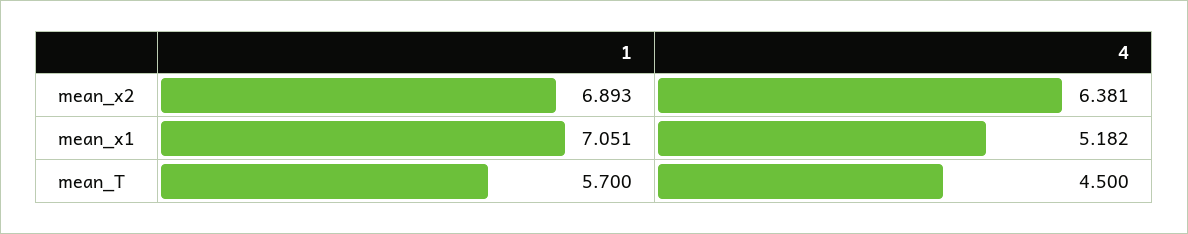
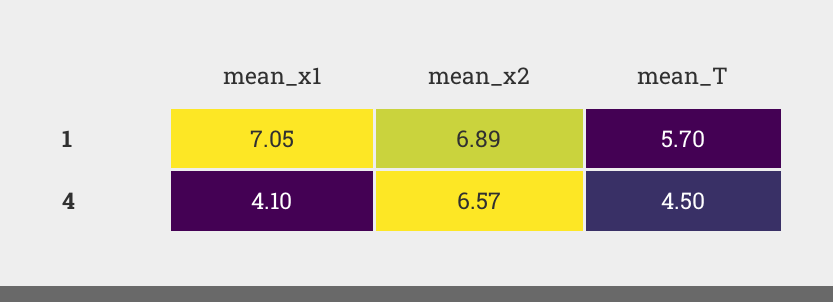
4, mean_x2: 6.381 -> 6.57
4, mean_x1: 5.182 -> 4.1

